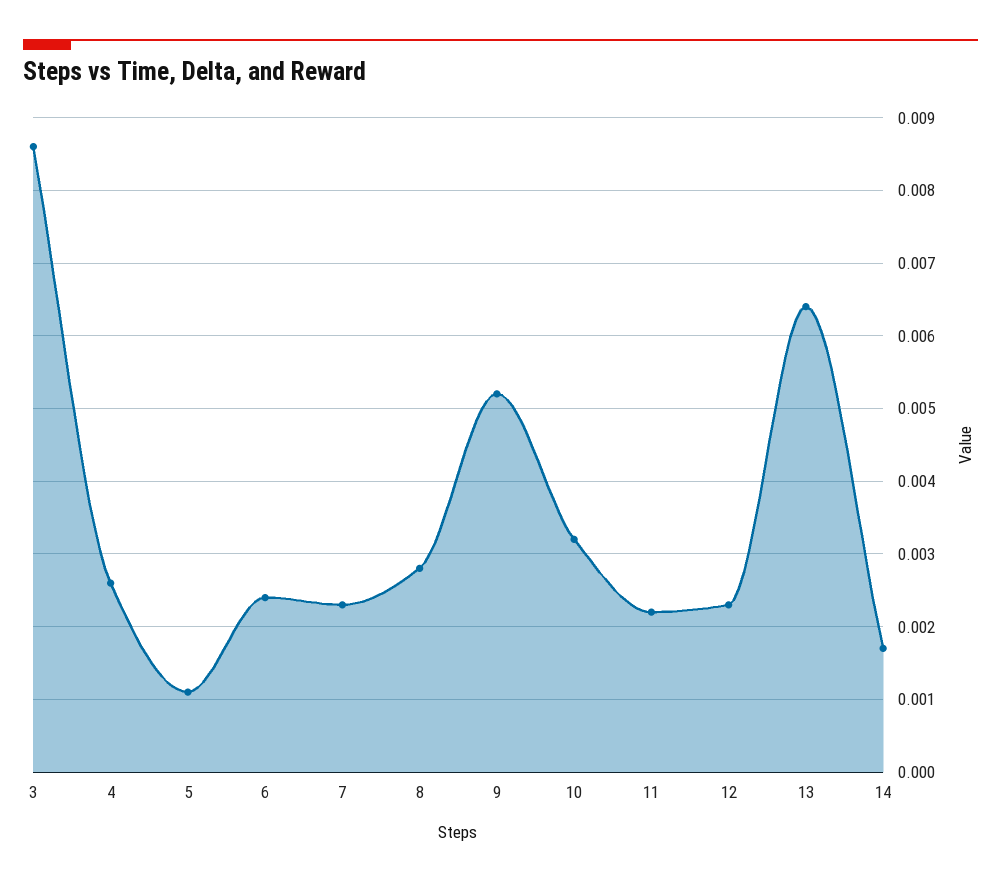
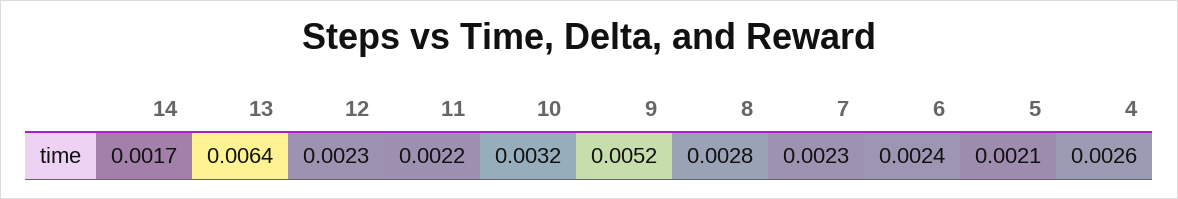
3: 0.0086 -> none
5: 0.0011 -> 0.0021

